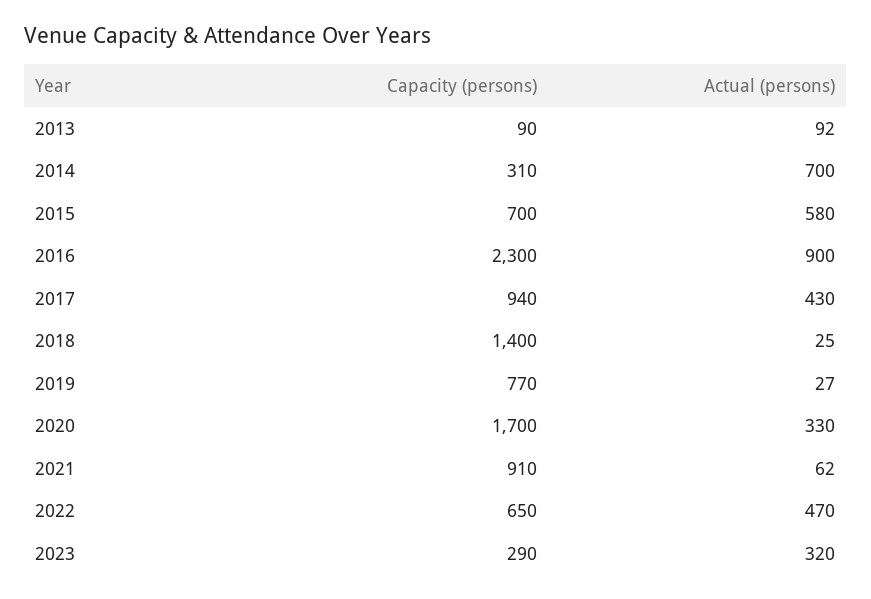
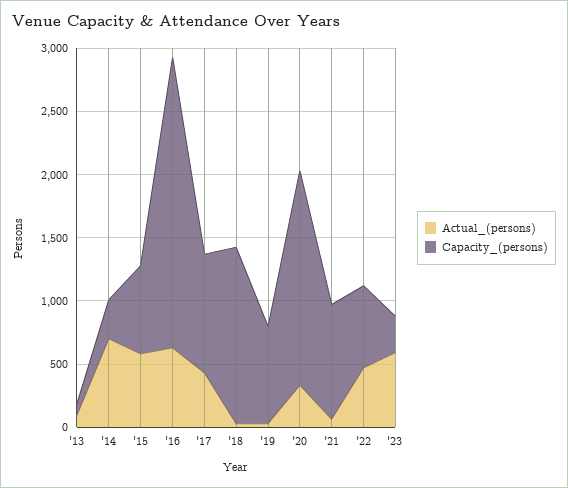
Actual (persons), 2016: 900 -> 600
Actual (persons), 2023: 320 -> 600

